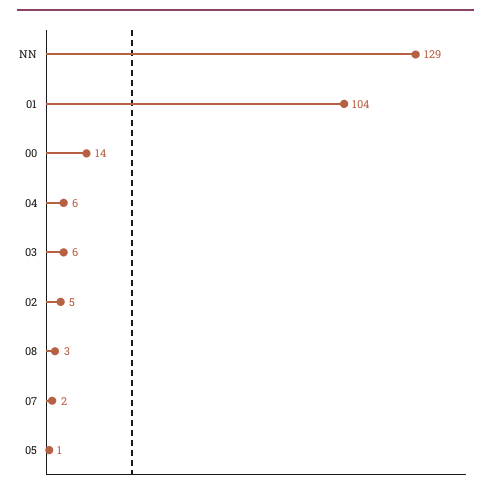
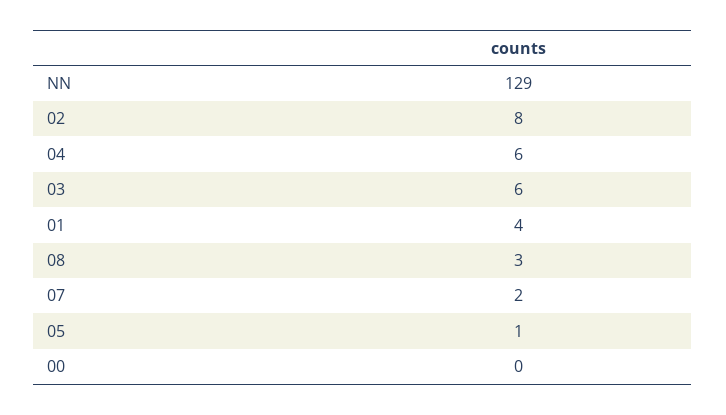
01: 104 -> 4
00: 14 -> 0
02: 5 -> 8

